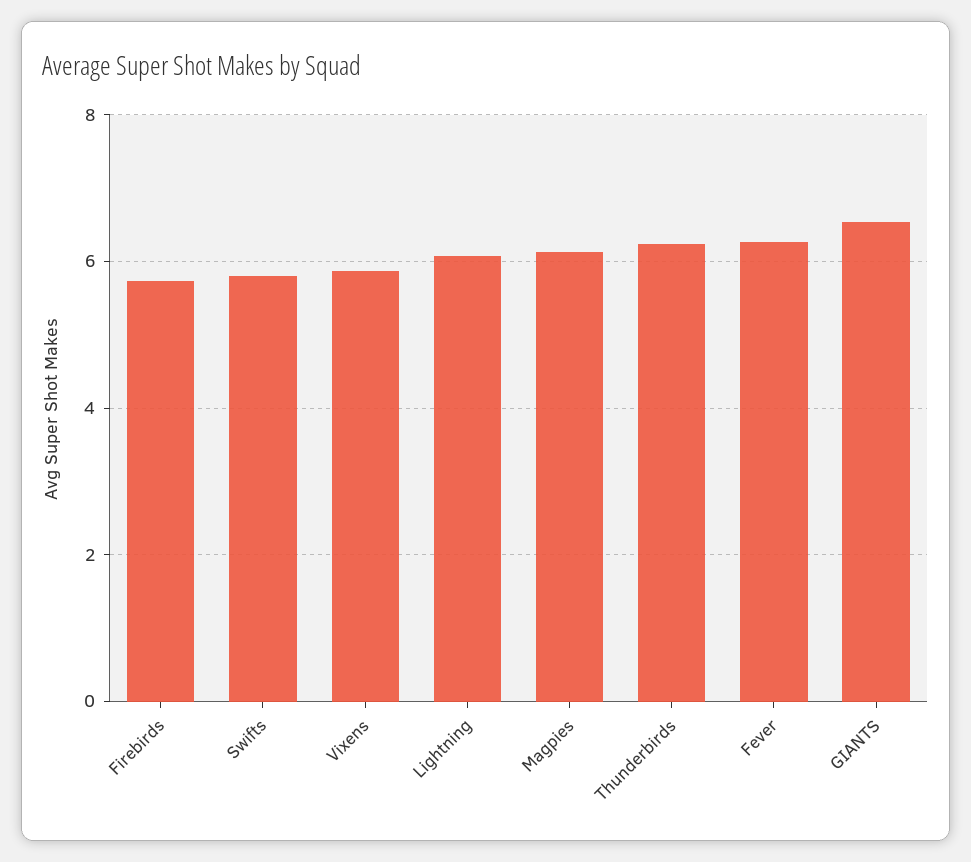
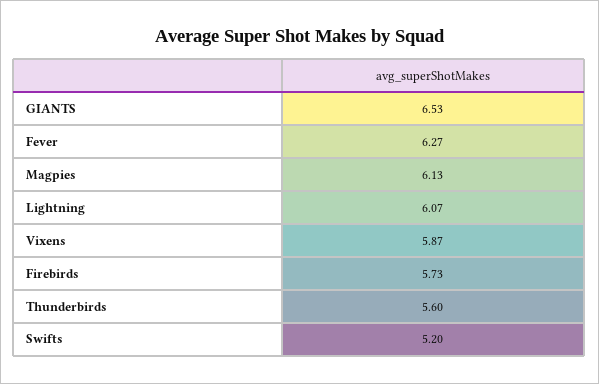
Swifts: 5.8 -> 5.2
Thunderbirds: 6.2 -> 5.6

